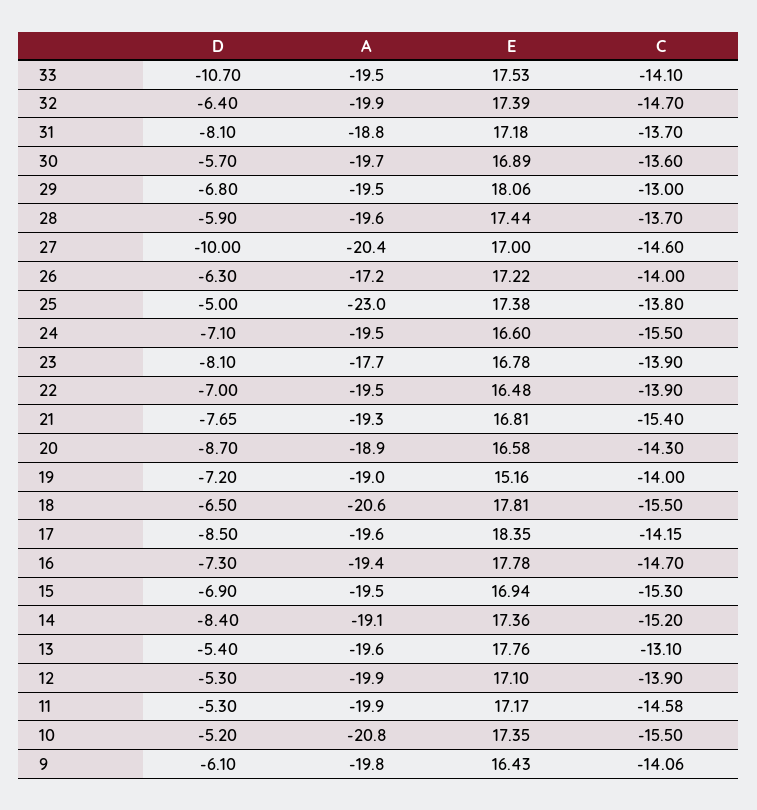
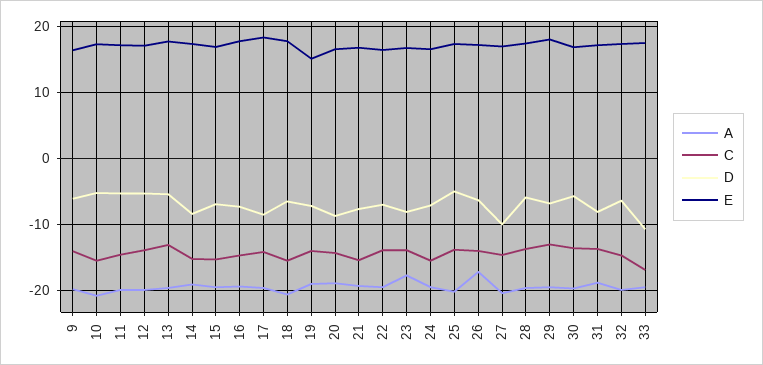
C, 33: -14.1 -> -17
A, 25: -23 -> -20

